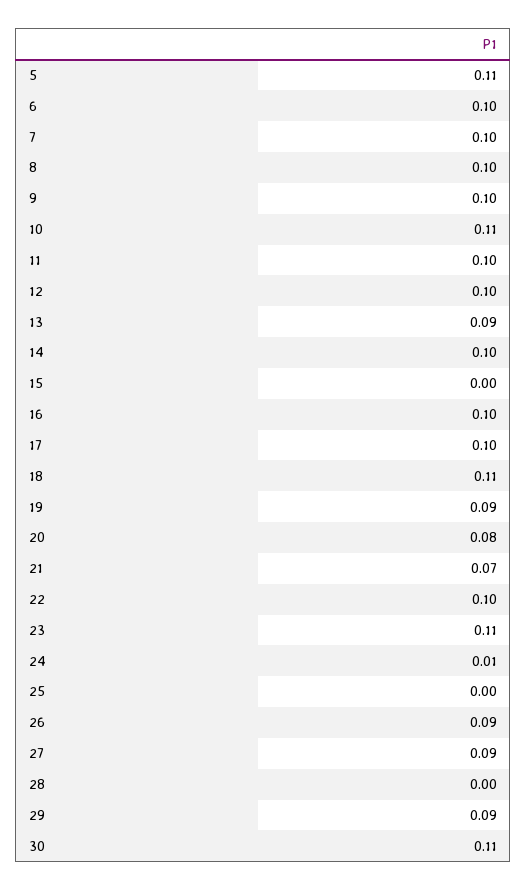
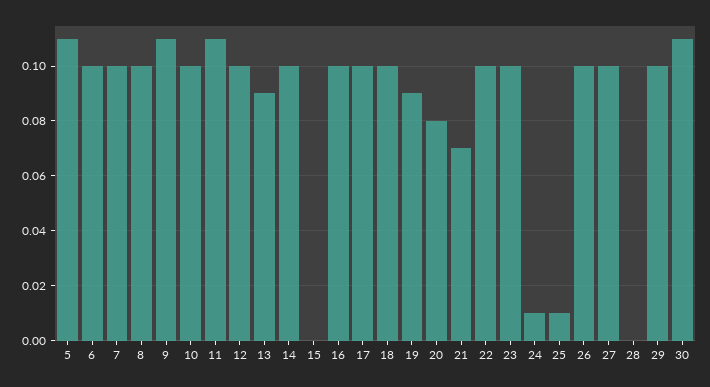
9: 0.1 -> 0.11
10: 0.11 -> 0.1
11: 0.1 -> 0.11
18: 0.11 -> 0.1
23: 0.11 -> 0.1
25: 0 -> 0.01
26: 0.09 -> 0.1
27: 0.09 -> 0.1
29: 0.09 -> 0.1

